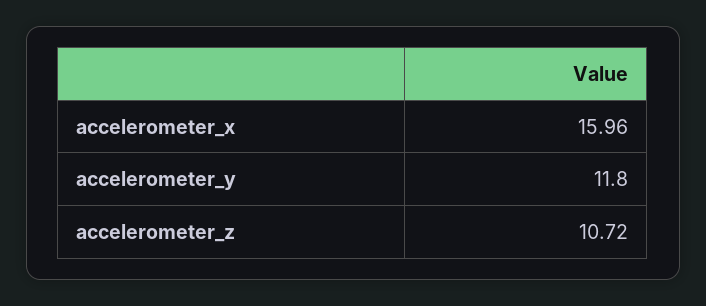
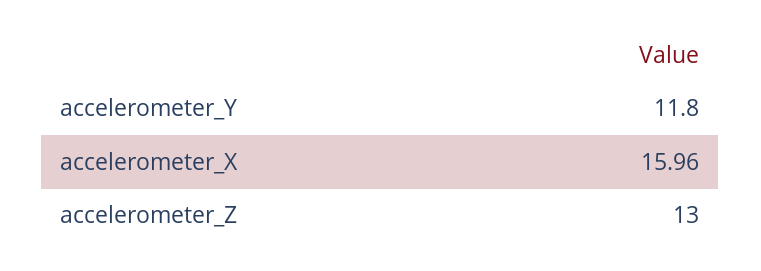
accelerometer_z: 10.72 -> 13

